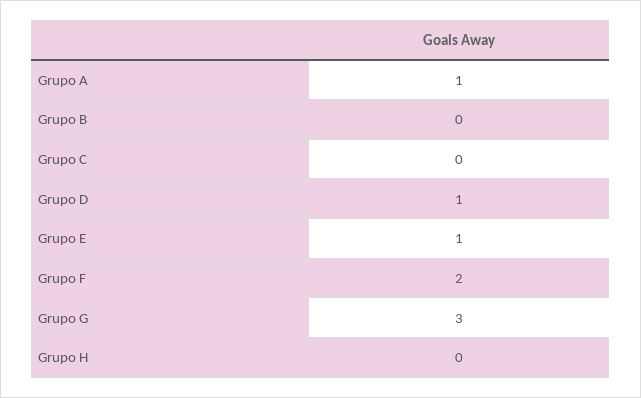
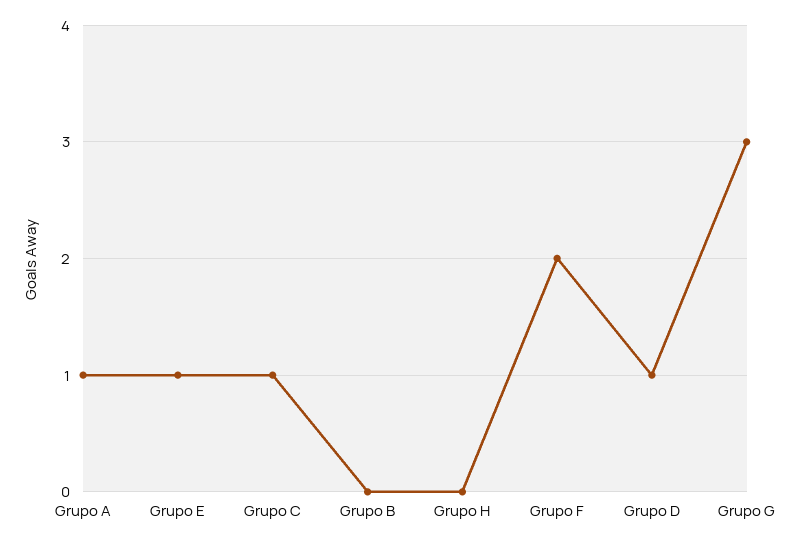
Grupo C: 0 -> 1

